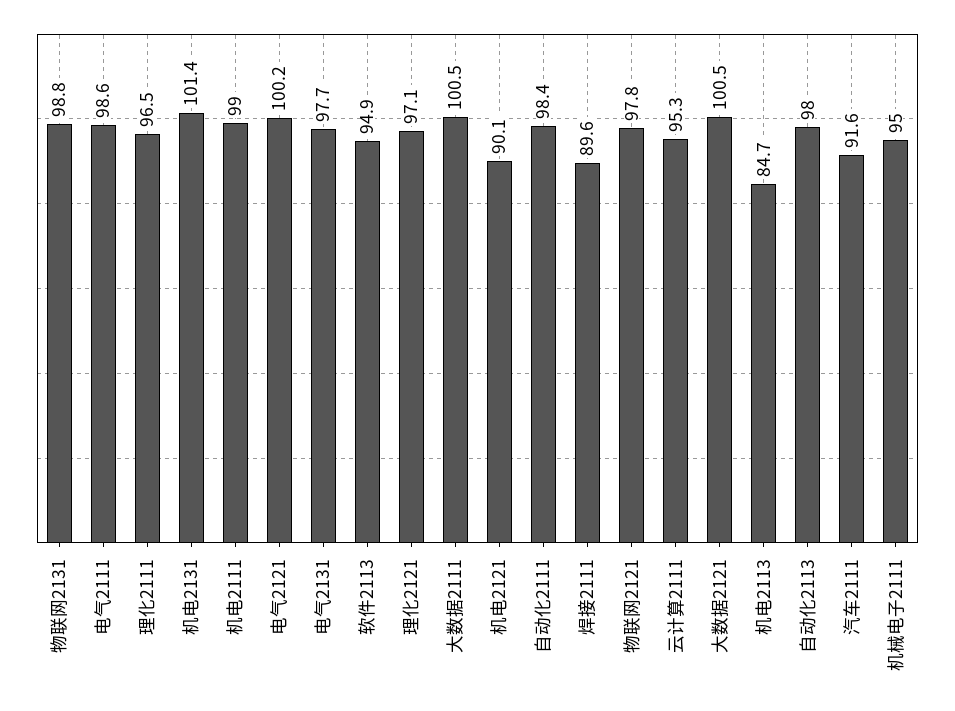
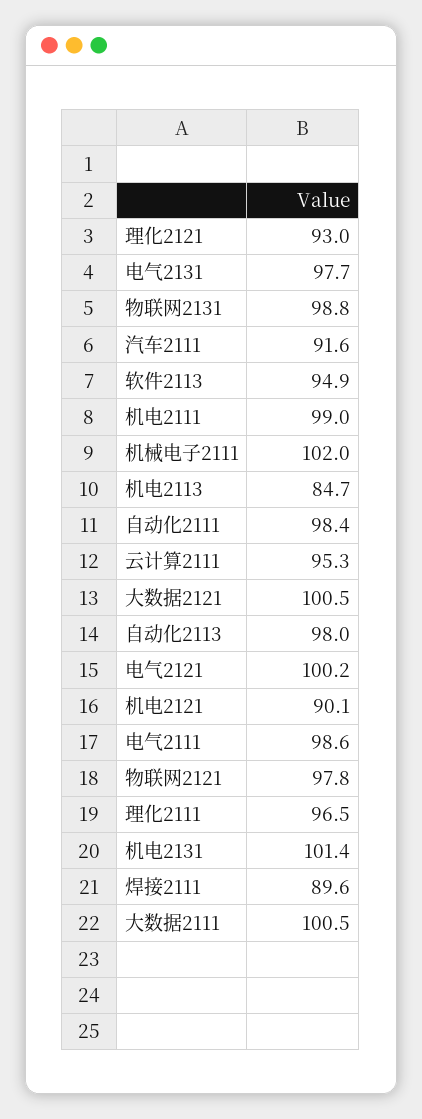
理化2121: 97.1 -> 93
机械电子2111: 95 -> 102

